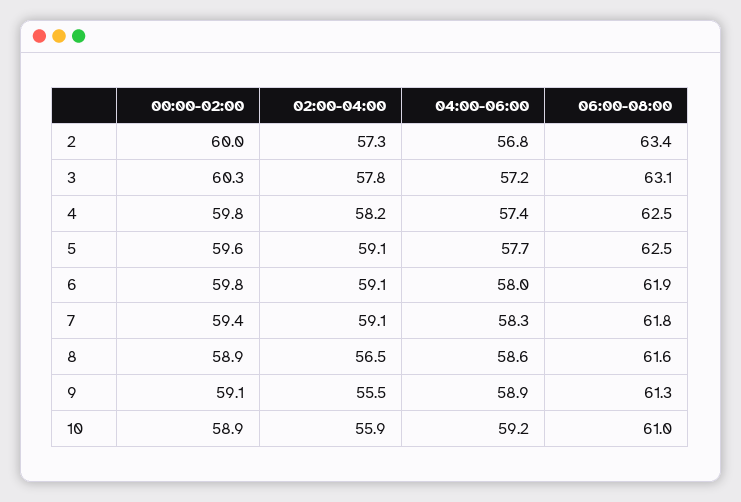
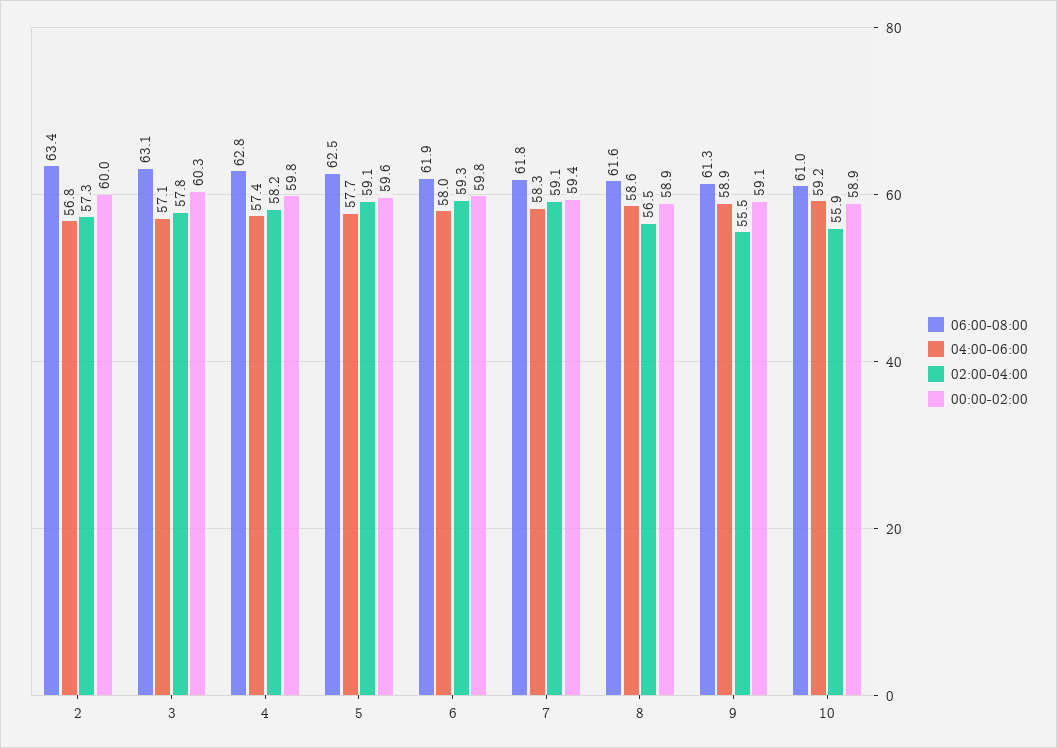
04:00-06:00, 3: 57.2 -> 57.1
06:00-08:00, 4: 62.5 -> 62.8
02:00-04:00, 6: 59.1 -> 59.3

